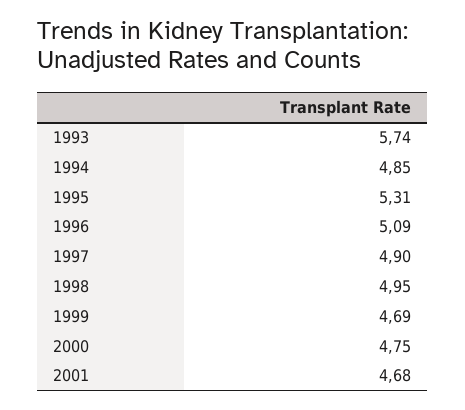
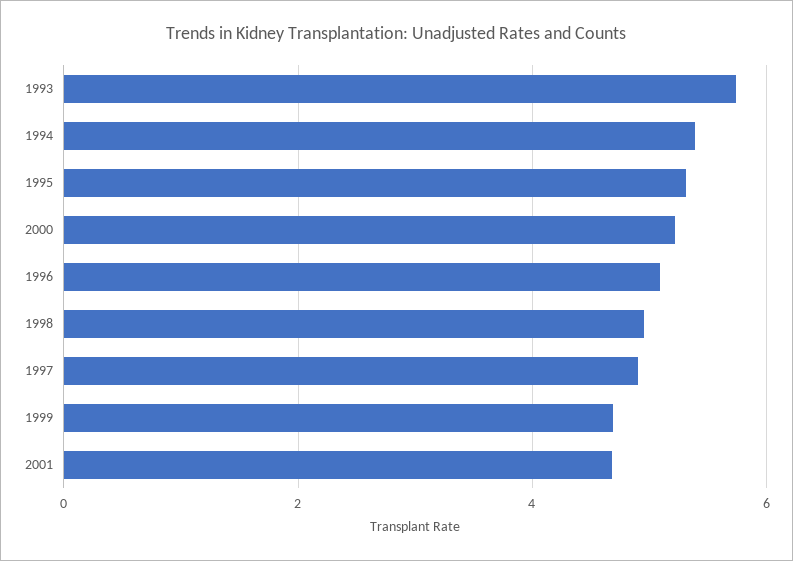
1994: 4.85 -> 5.4
2000: 4.75 -> 5.2

